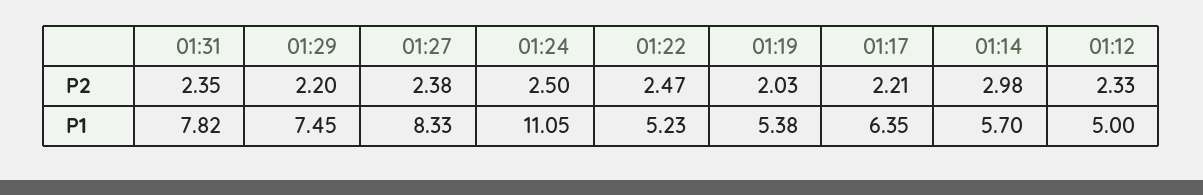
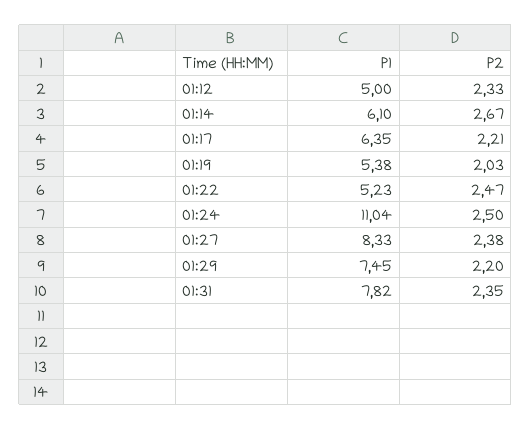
01:14, P2: 2.98 -> 2.67
01:24, P1: 11.05 -> 11.04
01:14, P1: 5.7 -> 6.1

